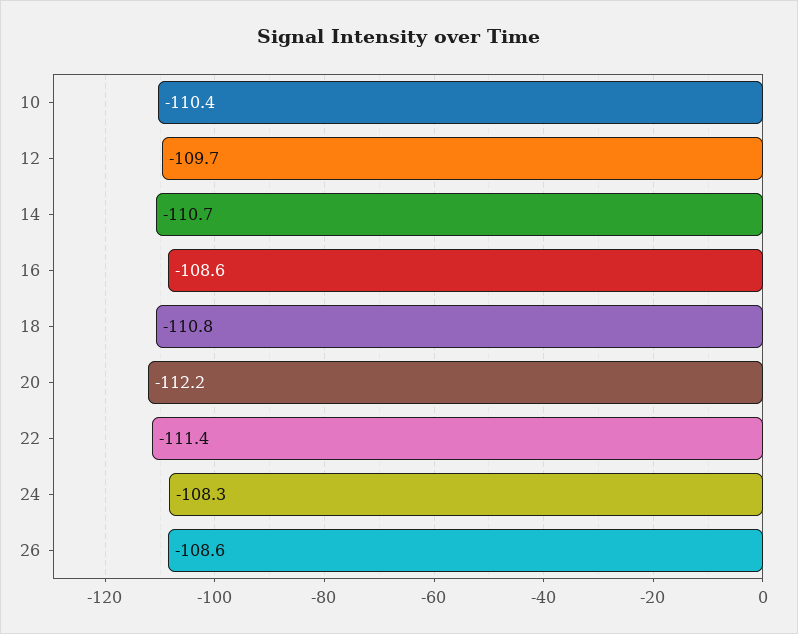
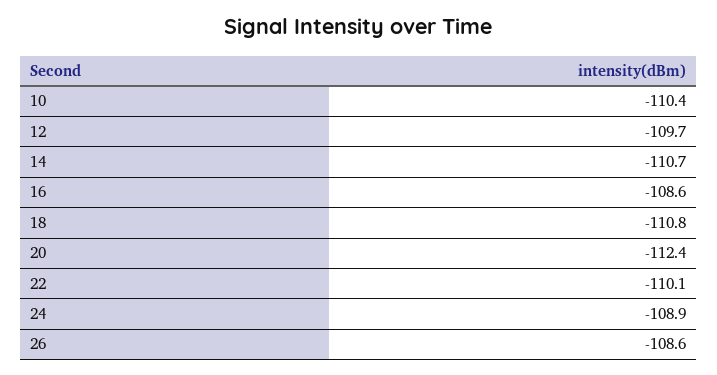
20: -112.2 -> -112.4
22: -111.4 -> -110.1
24: -108.3 -> -108.9

